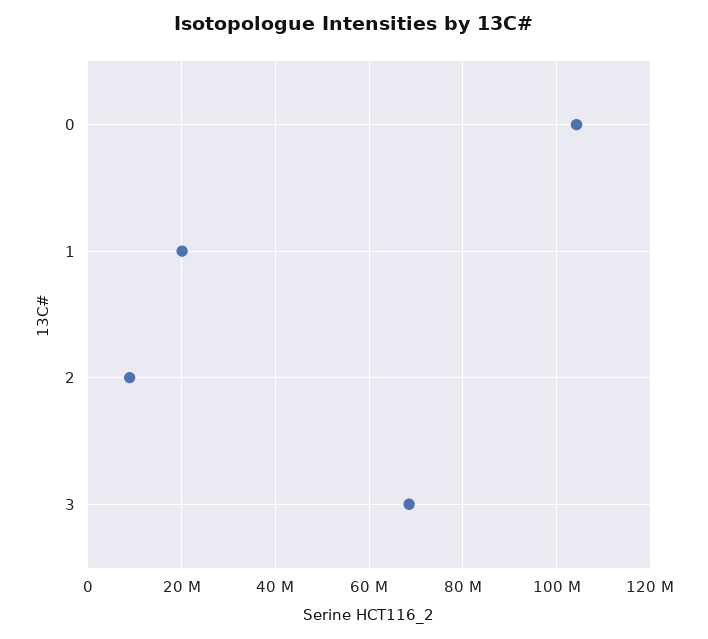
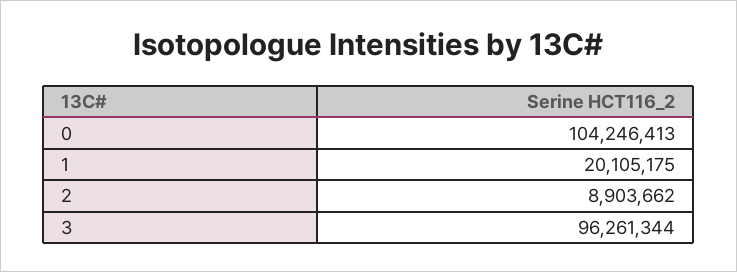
3: 68000000 -> 96261344

